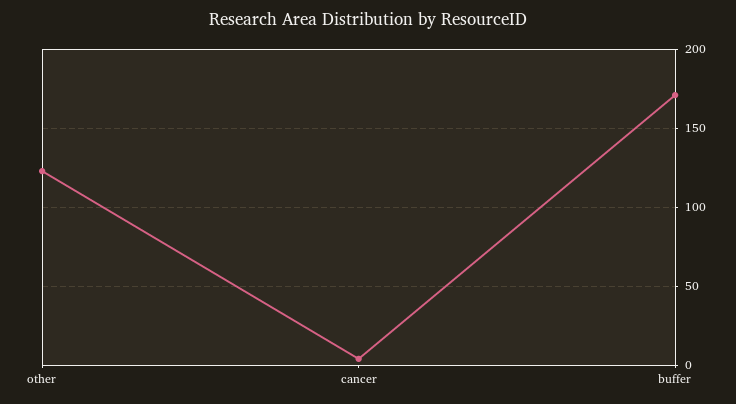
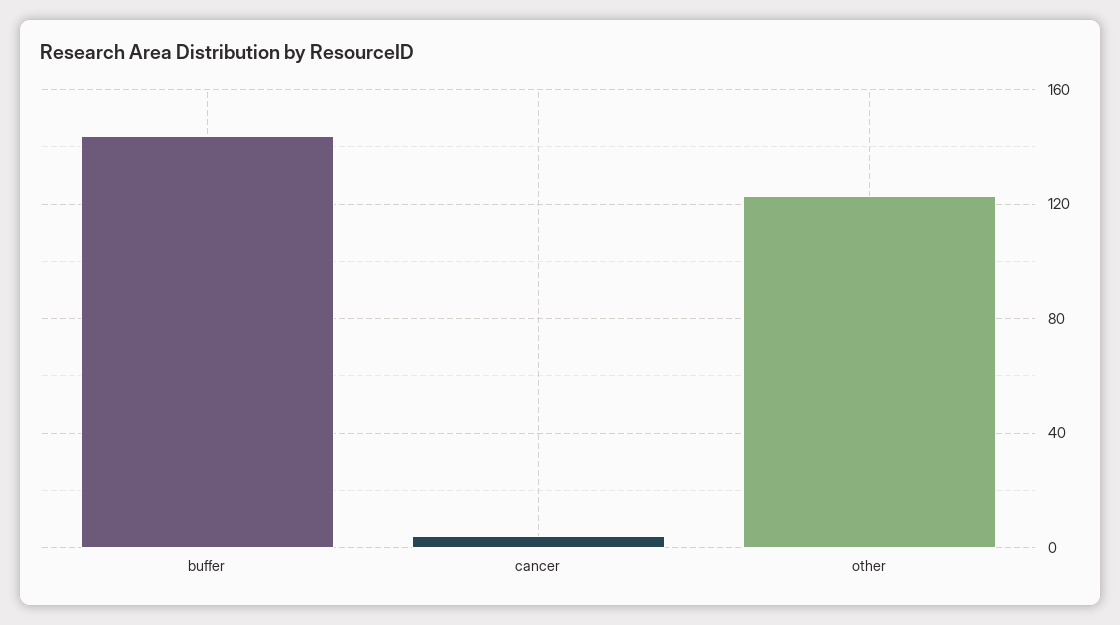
buffer: 170 -> 145

